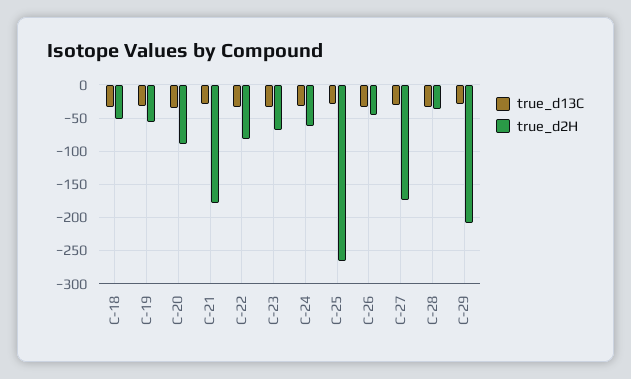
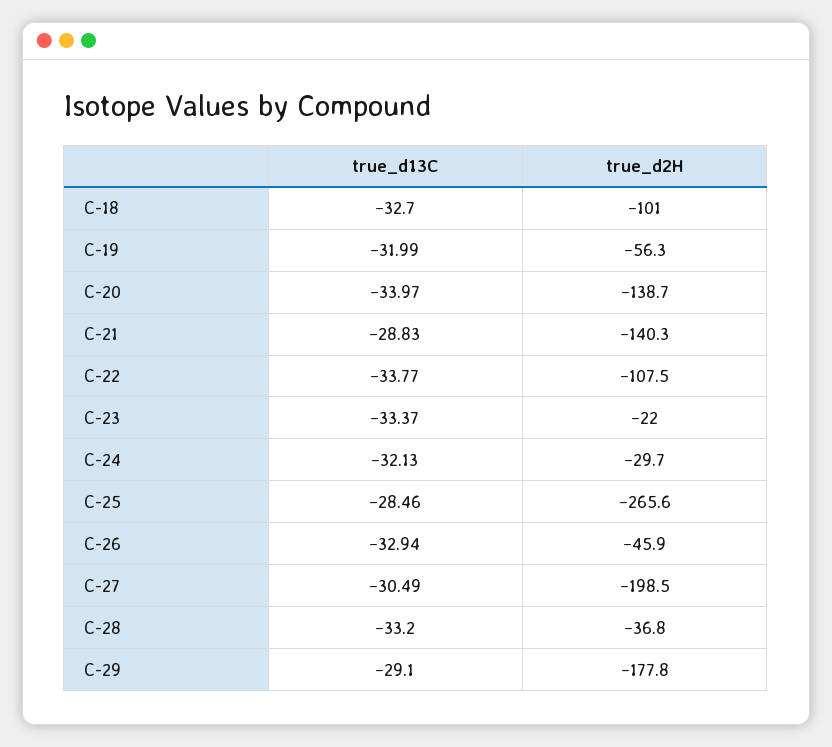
true_d2H, C-18: -50 -> -101
true_d2H, C-20: -90 -> -138.7
true_d2H, C-21: -180 -> -140.3
true_d2H, C-22: -80 -> -107.5
true_d2H, C-23: -70 -> -22
true_d2H, C-24: -60 -> -29.7
true_d2H, C-27: -170 -> -198.5
true_d2H, C-29: -210 -> -177.8

